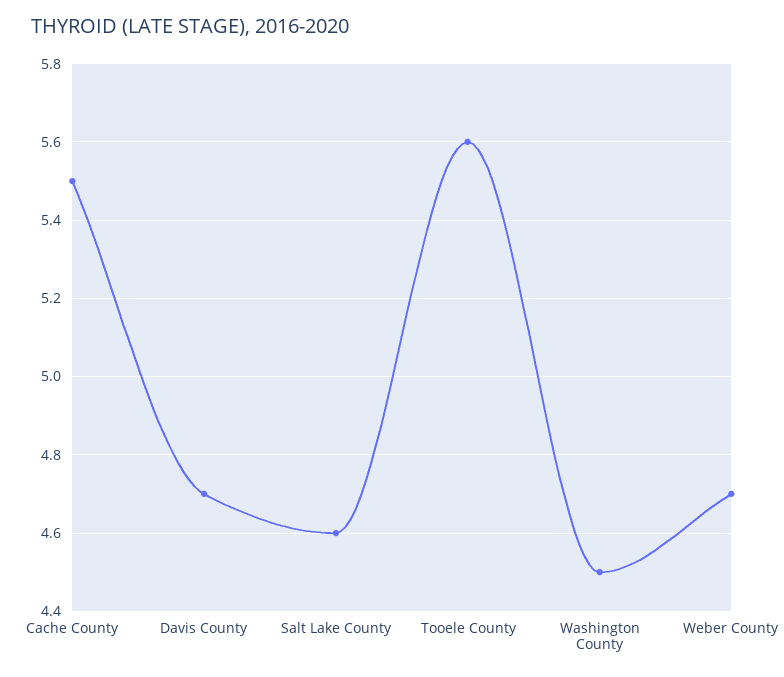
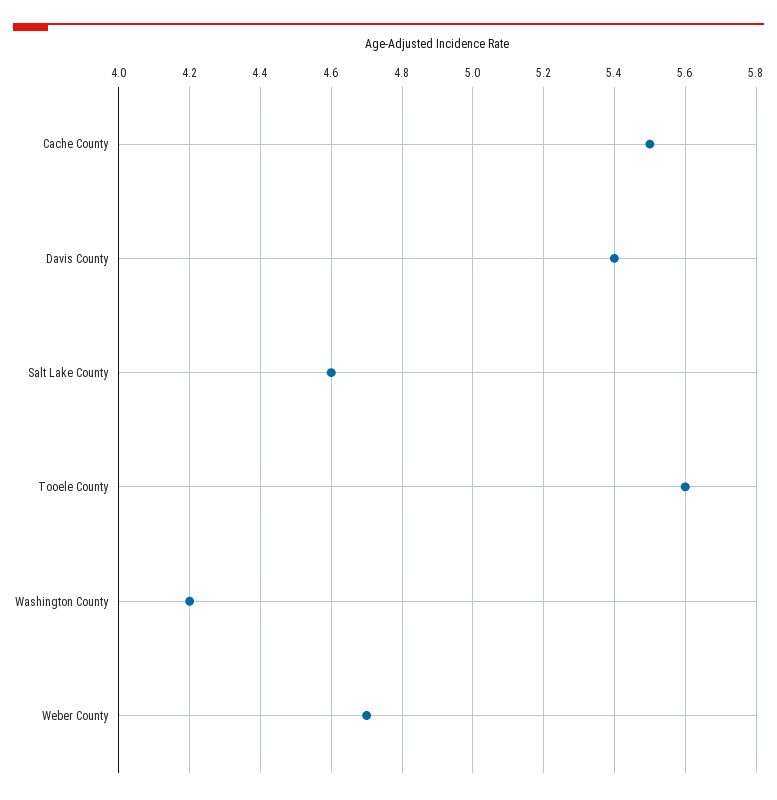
Davis County: 4.7 -> 5.4
Washington County: 4.5 -> 4.2

